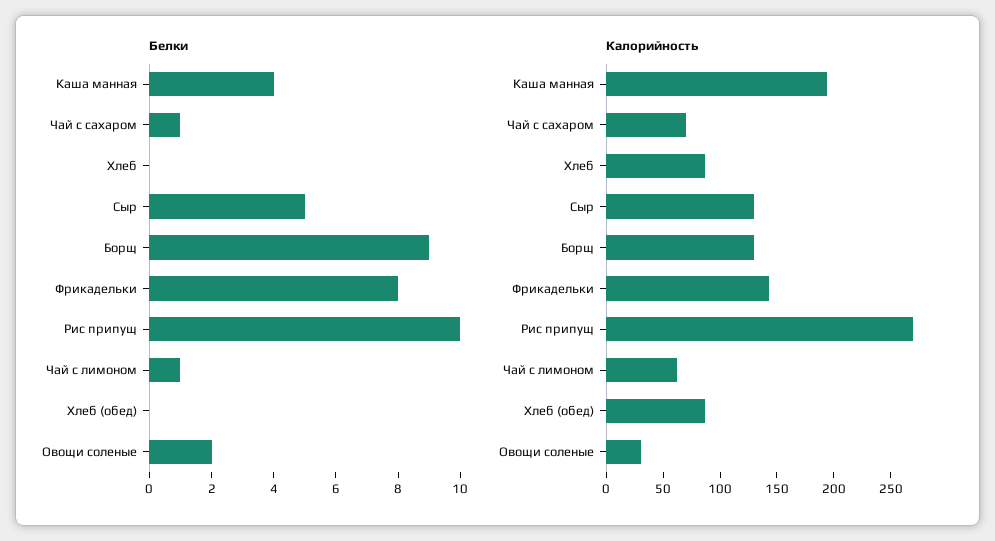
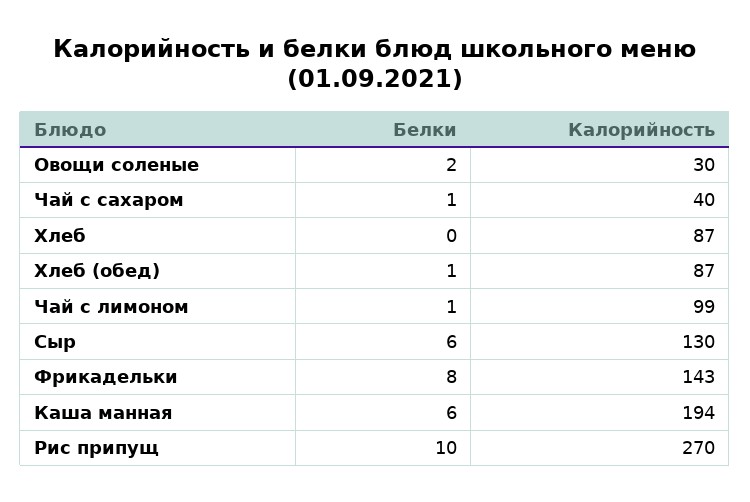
Белки, Каша манная: 4 -> 6
Белки, Сыр: 5 -> 6
Белки, Борщ: 9 -> none
Белки, Хлеб (обед): 0 -> 1
Калорийность, Чай с сахаром: 70 -> 40
Калорийность, Борщ: 130 -> none
Калорийность, Чай с лимоном: 60 -> 99

